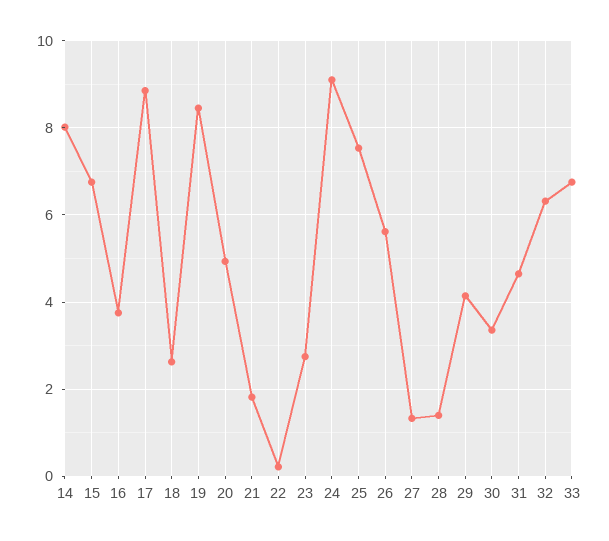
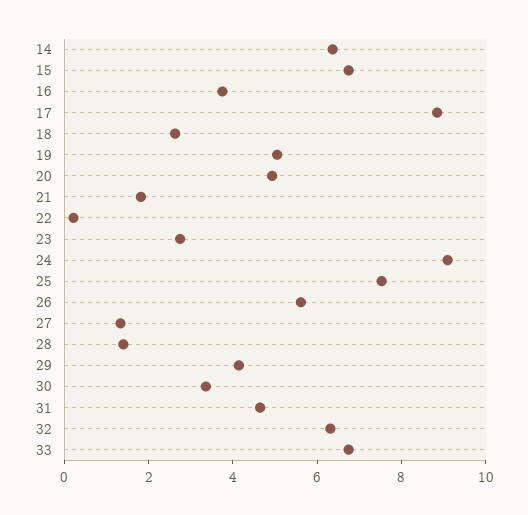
14: 8 -> 6.5
19: 8.4 -> 5

